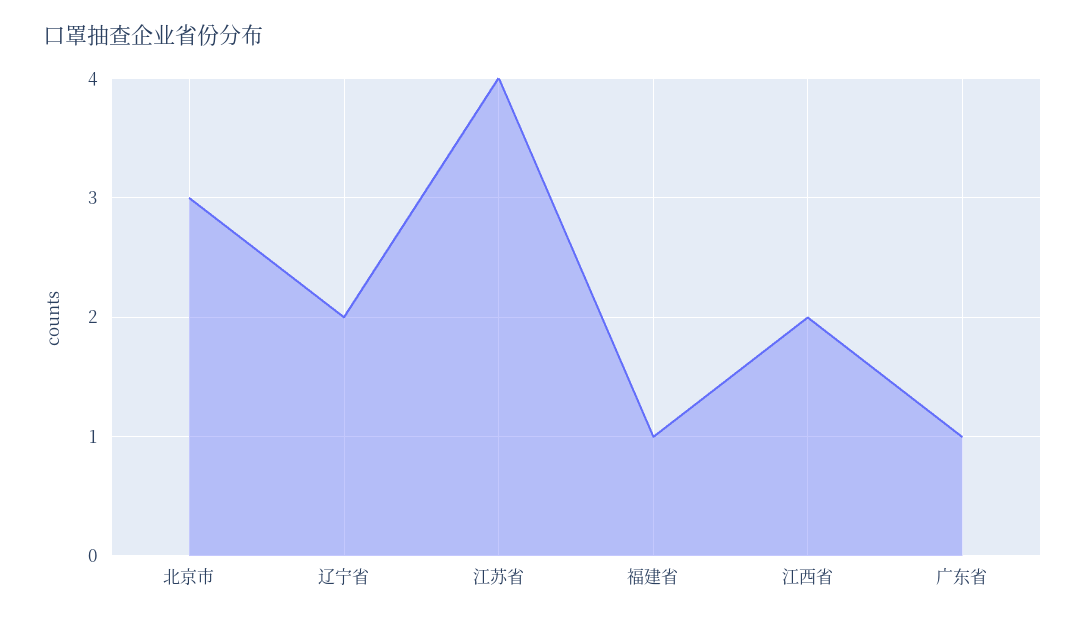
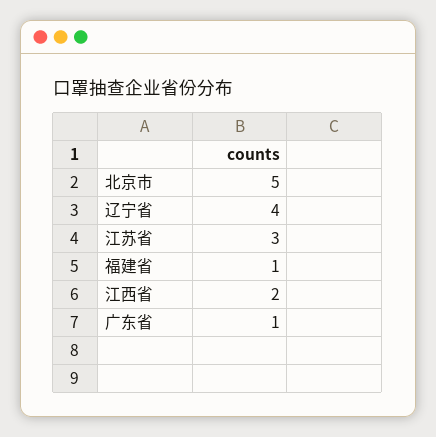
北京市: 3 -> 5
辽宁省: 2 -> 4
江苏省: 4 -> 3

